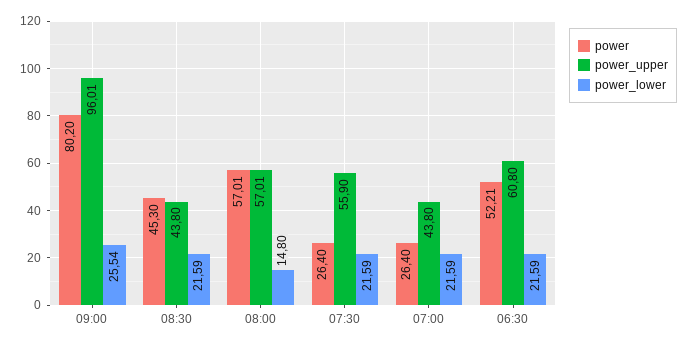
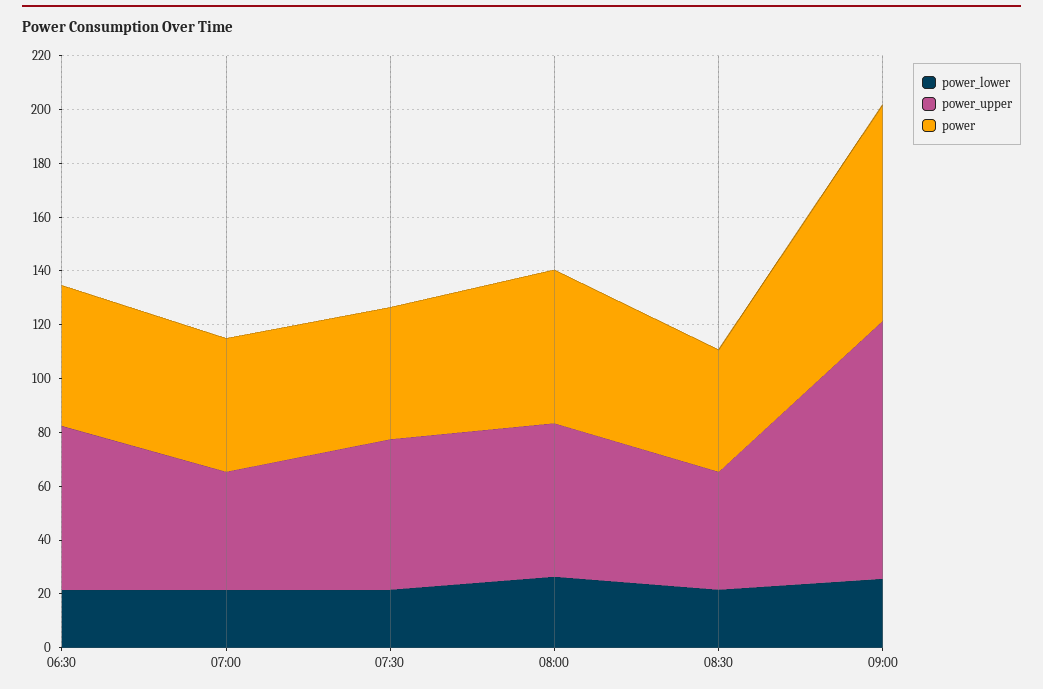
power_lower, 08:00: 14.8 -> 25
power, 07:30: 26.4 -> 50
power, 07:00: 26.4 -> 50

